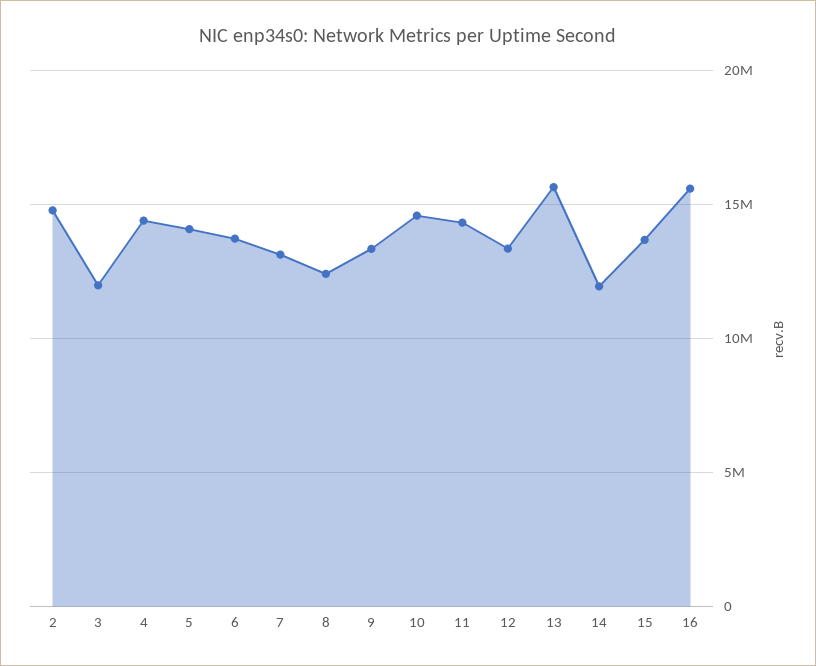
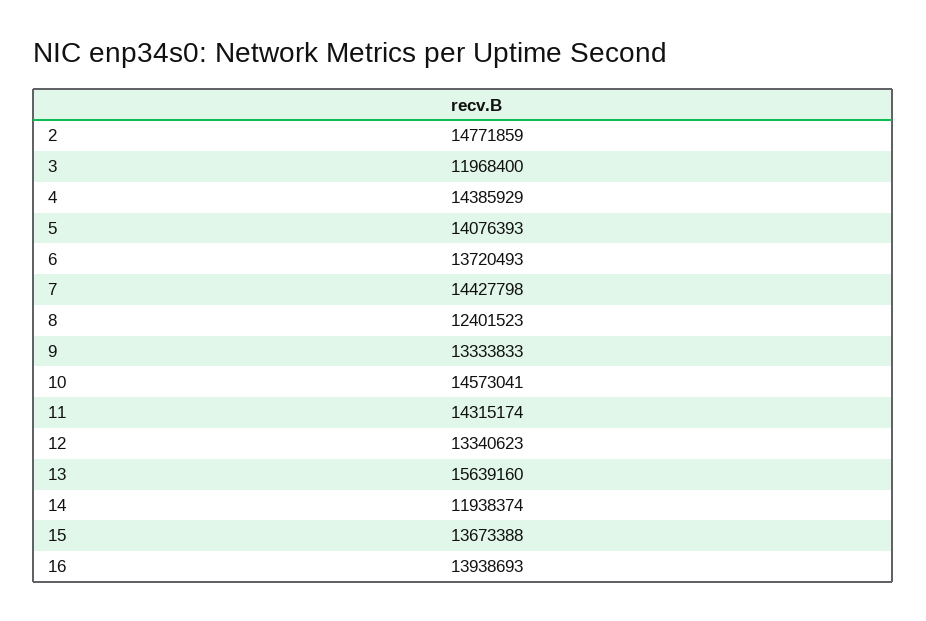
7: 13000000 -> 14427798
16: 15500000 -> 13938693

